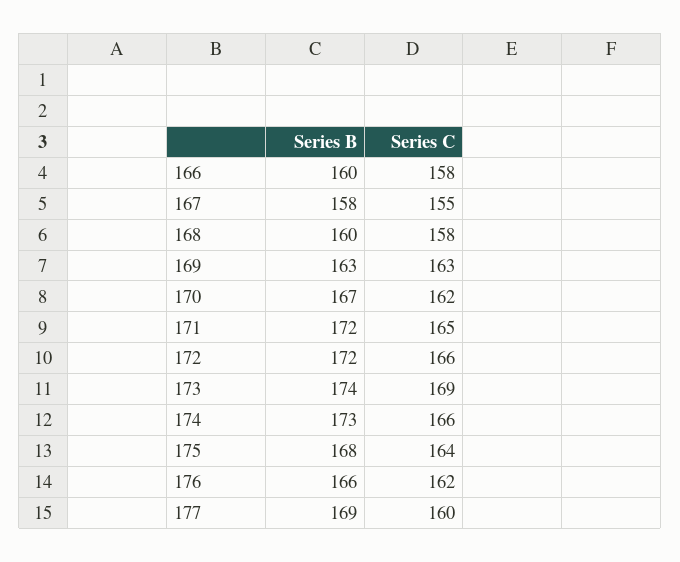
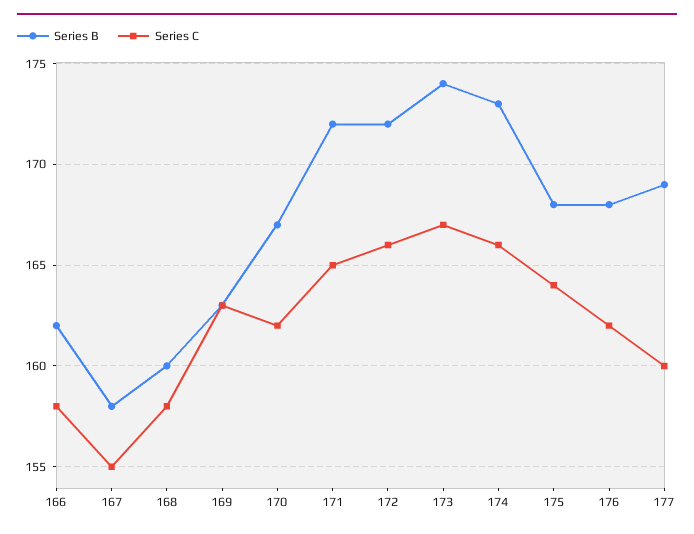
Series B, 166: 160 -> 162
Series C, 173: 169 -> 167
Series B, 176: 166 -> 168

